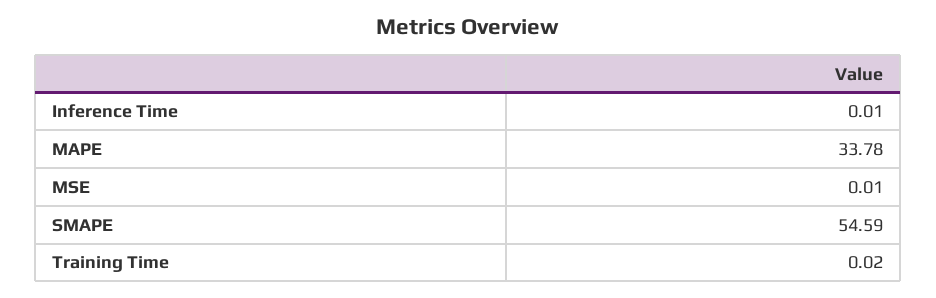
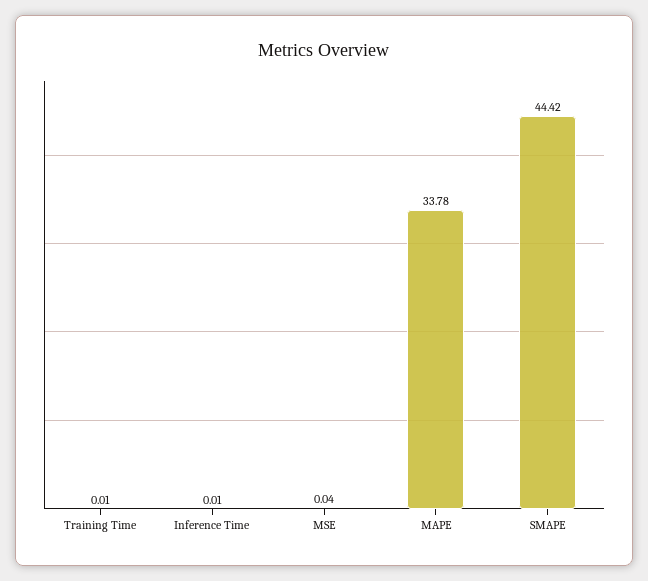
MSE: 0.01 -> 0.04
SMAPE: 54.59 -> 44.42
Training Time: 0.02 -> 0.01

